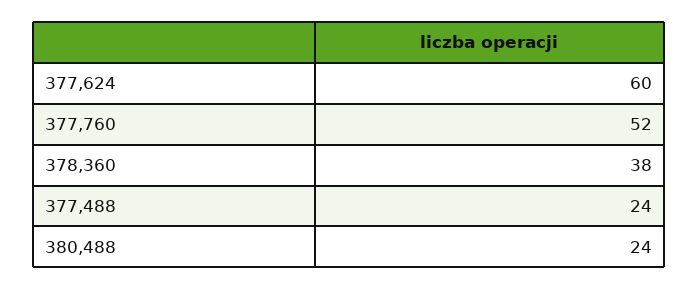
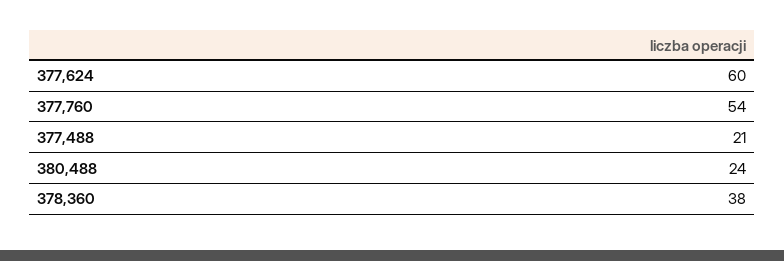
377,760: 52 -> 54
377,488: 24 -> 21

